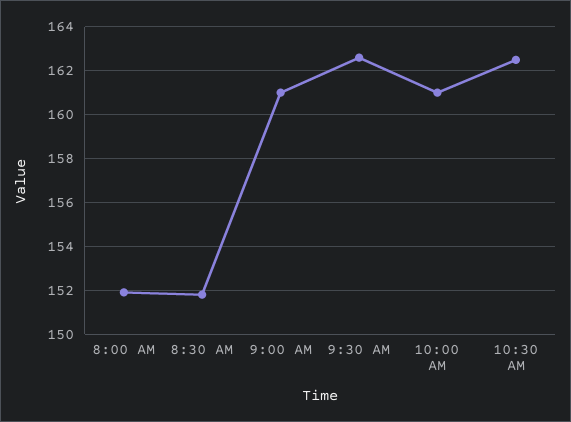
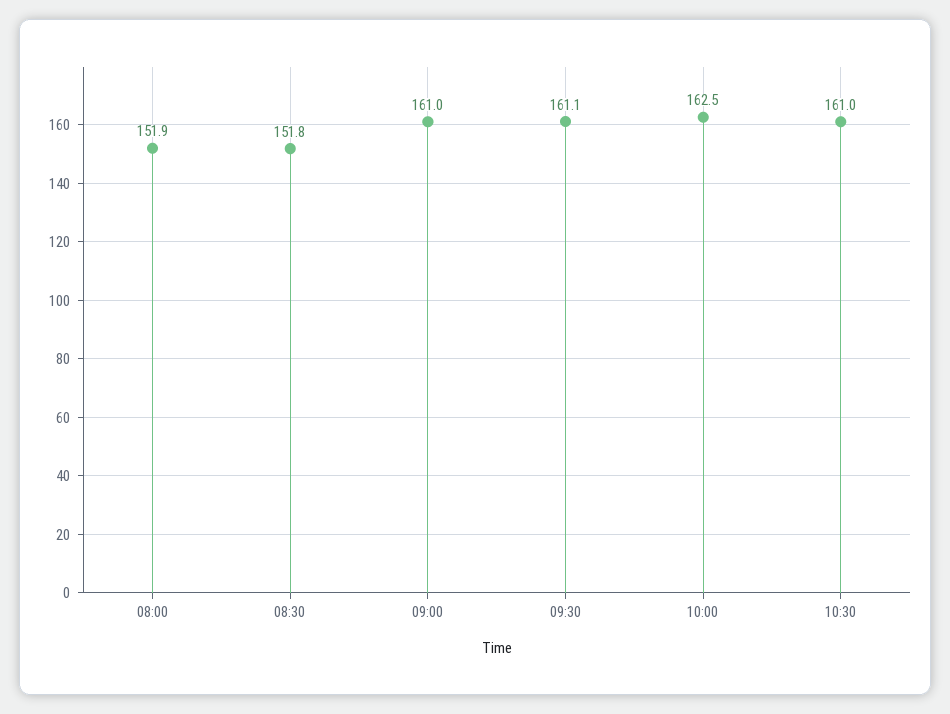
9:30 AM: 162.5 -> 161.1
10:00 AM: 161 -> 162.5
10:30 AM: 162.5 -> 161

